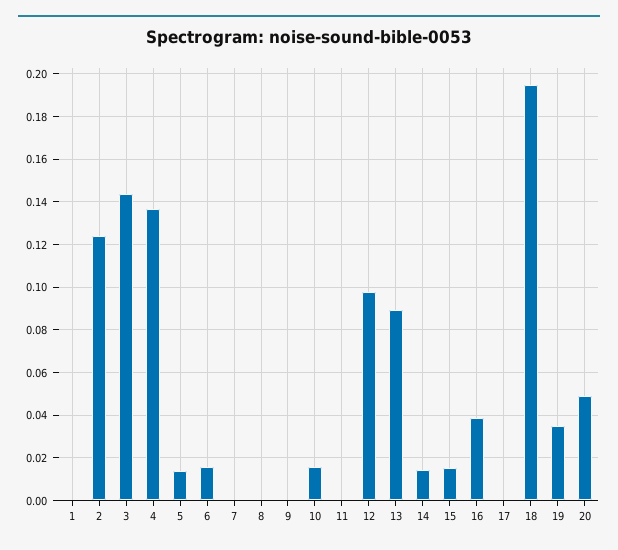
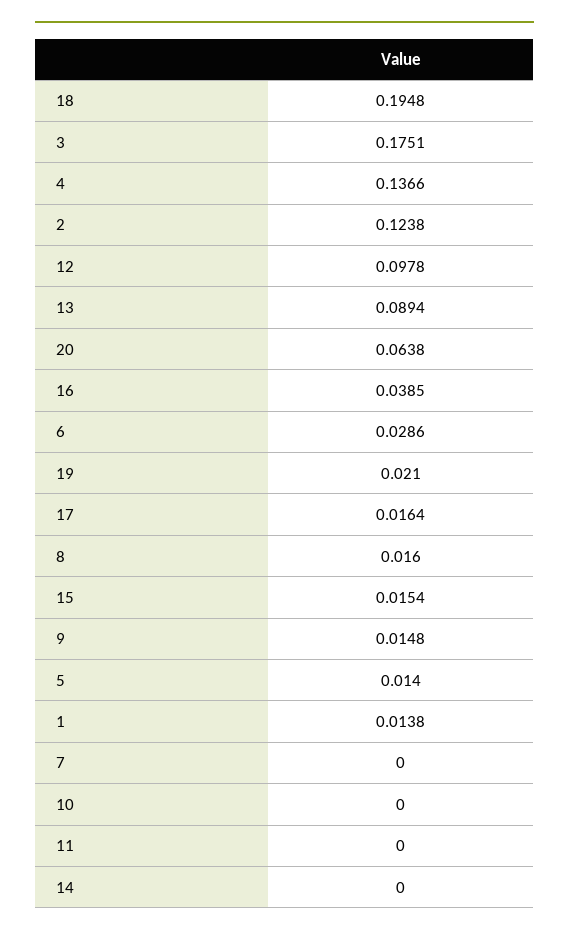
1: 0 -> 0.0138
3: 0.145 -> 0.1751
6: 0.015 -> 0.0286
8: 0 -> 0.016
9: 0 -> 0.0148
10: 0.015 -> 0
14: 0.015 -> 0
17: 0 -> 0.0164
19: 0.035 -> 0.021
20: 0.05 -> 0.0638

